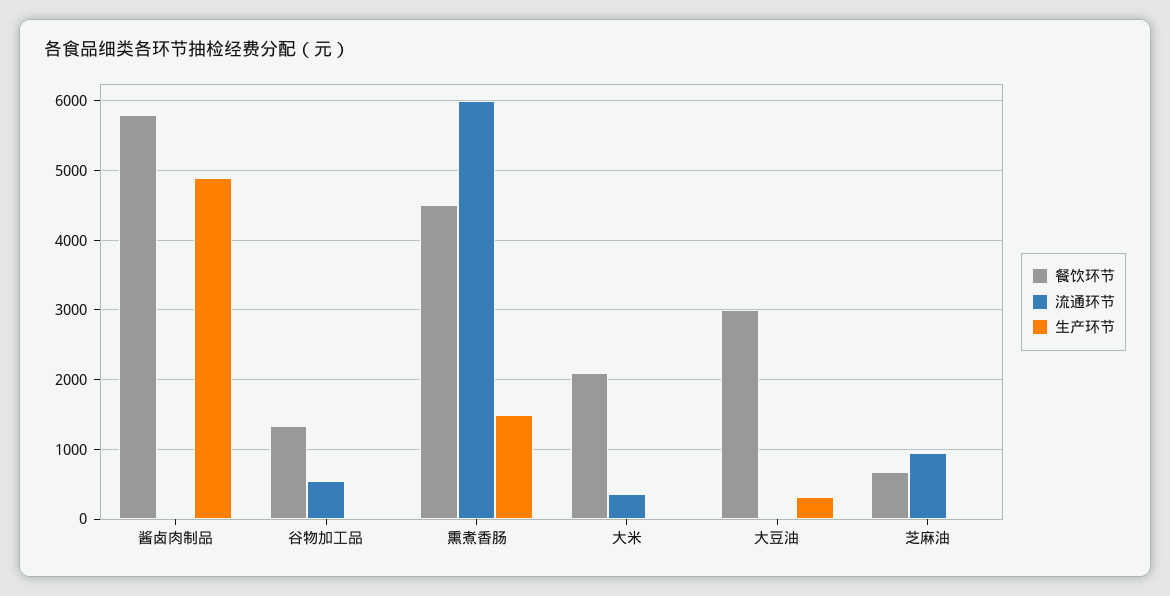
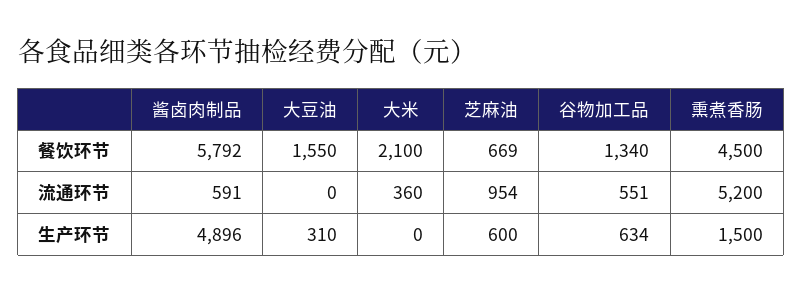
流通环节, 酱卤肉制品: 0 -> 591
生产环节, 谷物加工品: 0 -> 634
流通环节, 熏煮香肠: 6000 -> 5200
餐饮环节, 大豆油: 3000 -> 1550
生产环节, 芝麻油: 0 -> 600

